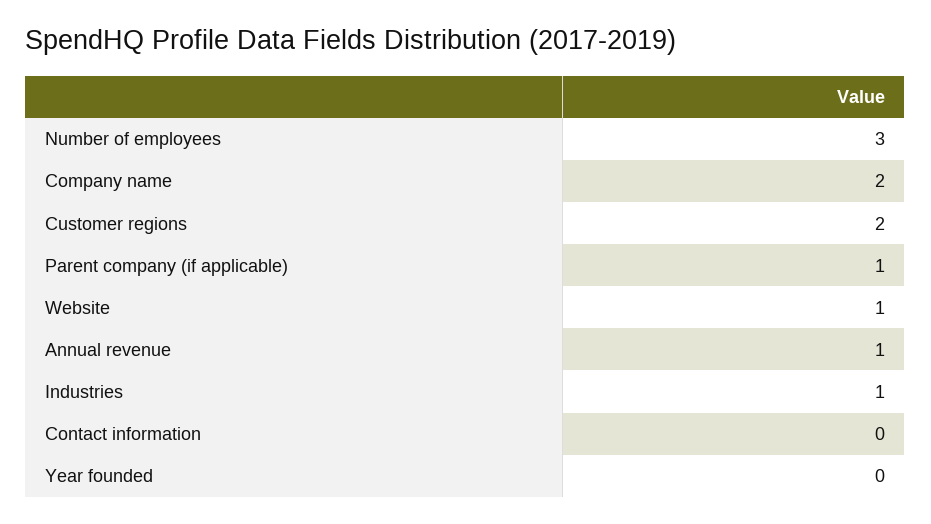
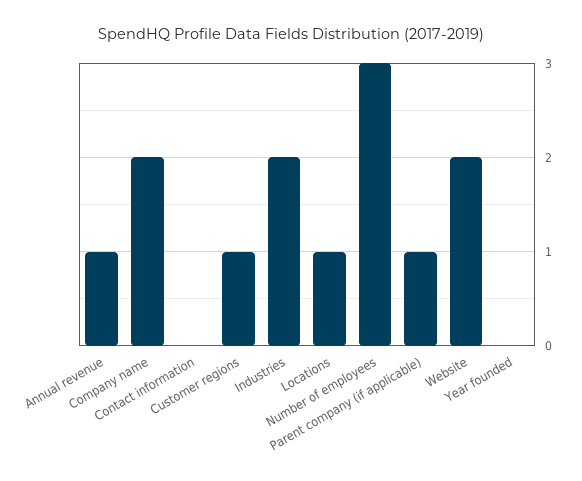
Customer regions: 2 -> 1
Website: 1 -> 2
Industries: 1 -> 2
Locations: none -> 1

